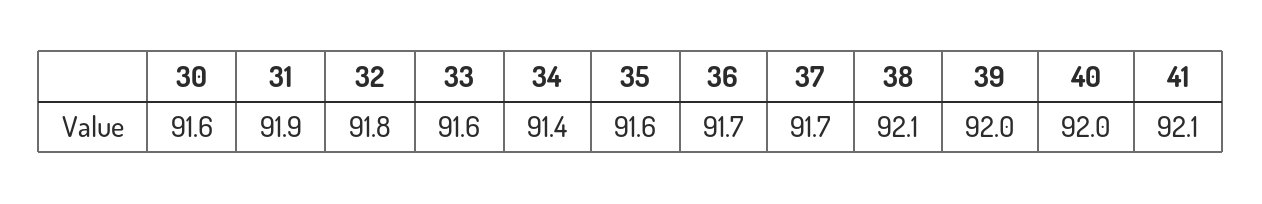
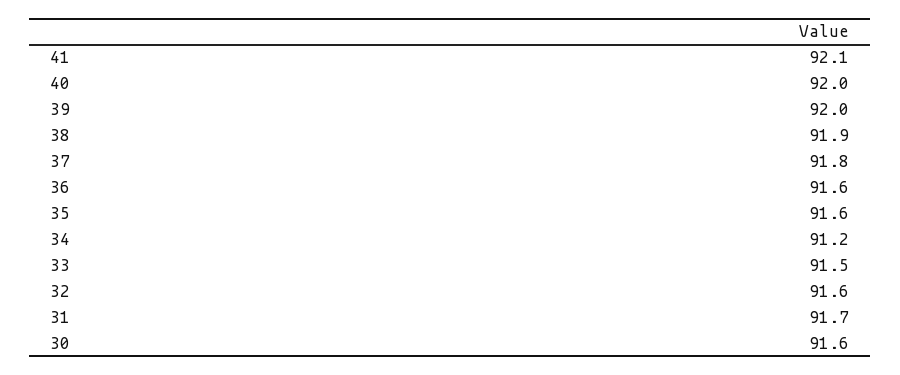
31: 91.9 -> 91.7
32: 91.8 -> 91.6
33: 91.6 -> 91.5
34: 91.4 -> 91.2
36: 91.7 -> 91.6
37: 91.7 -> 91.8
38: 92.1 -> 91.9

